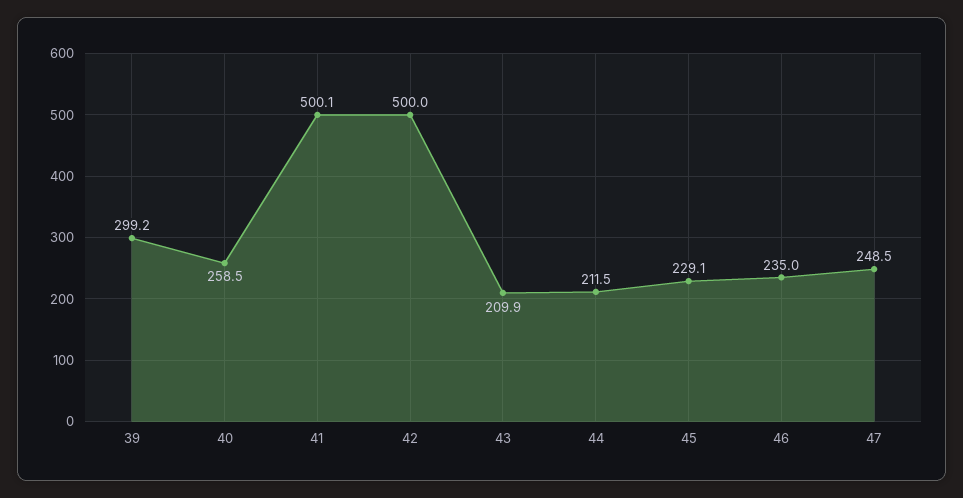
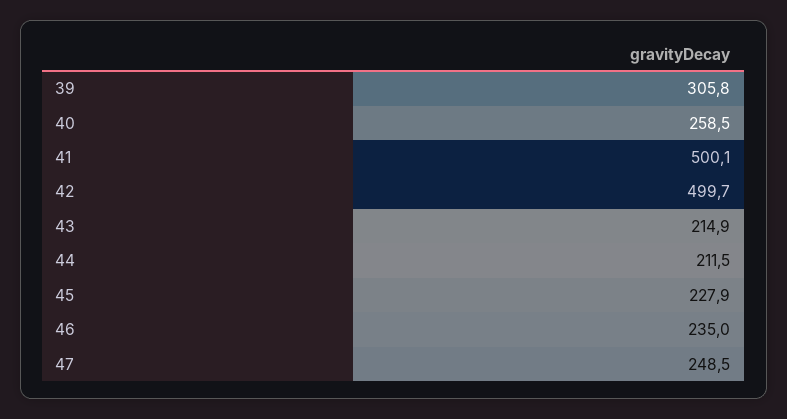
39: 299.2 -> 305.8
42: 500 -> 499.7
43: 209.9 -> 214.9
45: 229.1 -> 227.9

